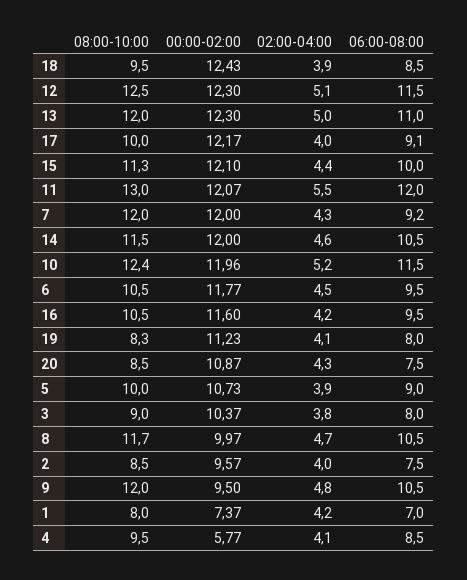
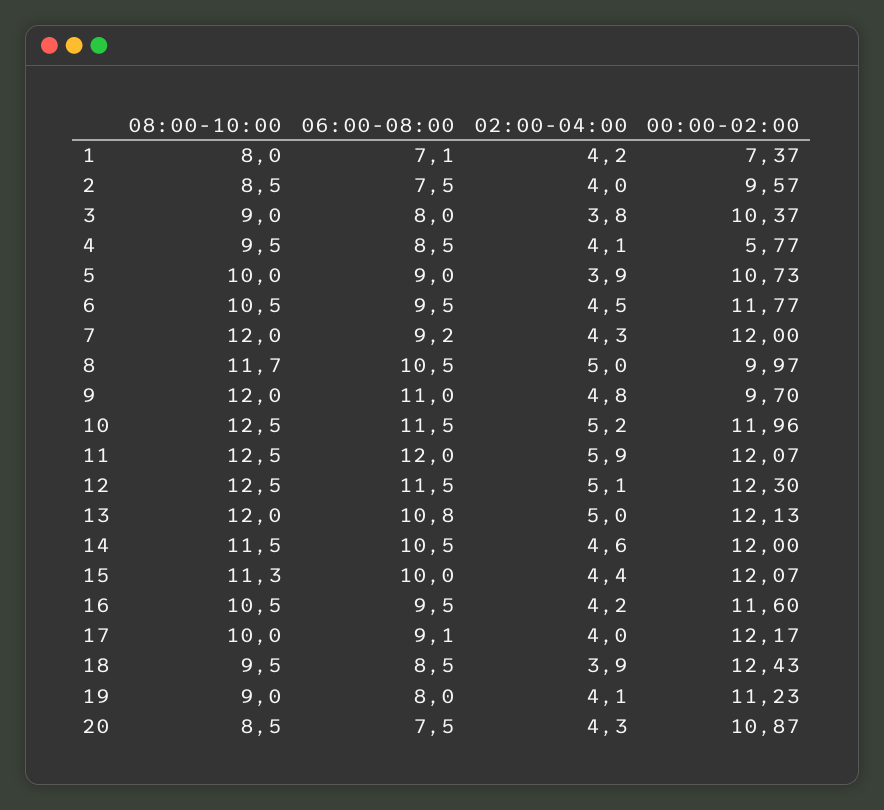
00:00-02:00, 13: 12.3 -> 12.13
06:00-08:00, 13: 11 -> 10.8
00:00-02:00, 15: 12.1 -> 12.07
08:00-10:00, 11: 13 -> 12.5
02:00-04:00, 11: 5.5 -> 5.9
08:00-10:00, 10: 12.4 -> 12.5
08:00-10:00, 19: 8.3 -> 9
02:00-04:00, 8: 4.7 -> 5
00:00-02:00, 9: 9.5 -> 9.7
06:00-08:00, 9: 10.5 -> 11
06:00-08:00, 1: 7 -> 7.1

